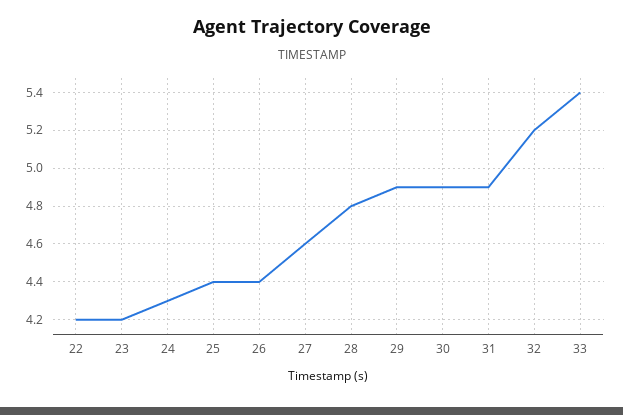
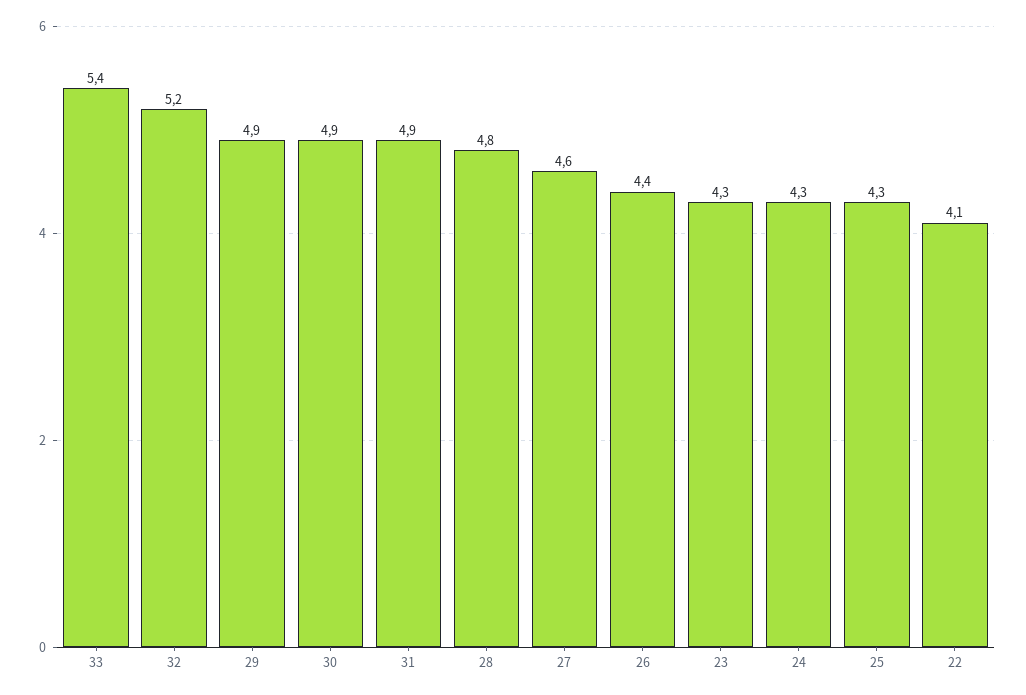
22: 4.2 -> 4.1
23: 4.2 -> 4.3
25: 4.4 -> 4.3

